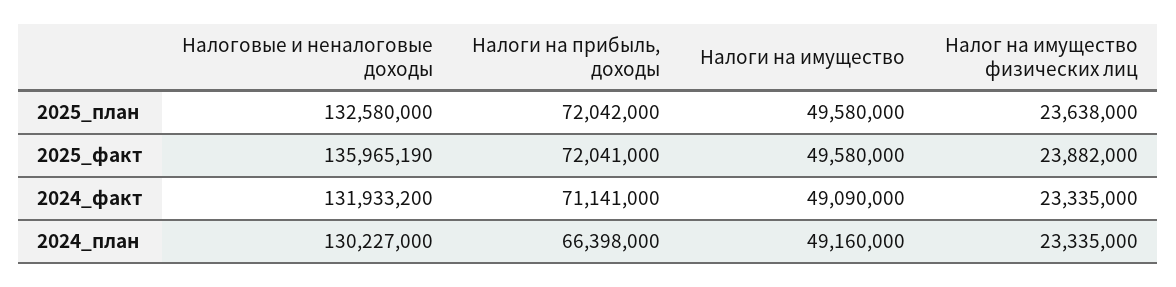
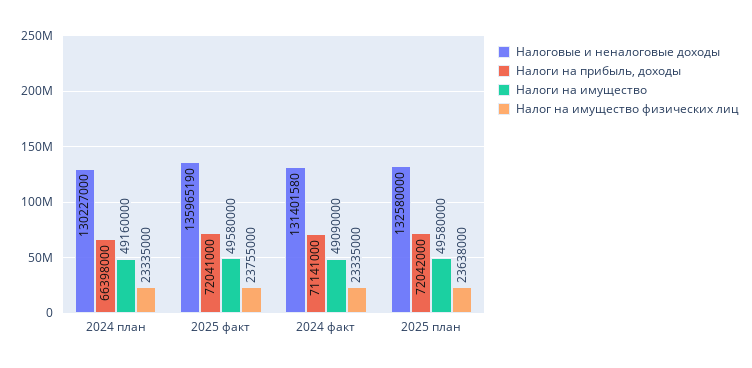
Налог на имущество физических лиц, 2025_факт: 23882000 -> 23755000
Налоговые и неналоговые доходы, 2024_факт: 131933200 -> 131401580

